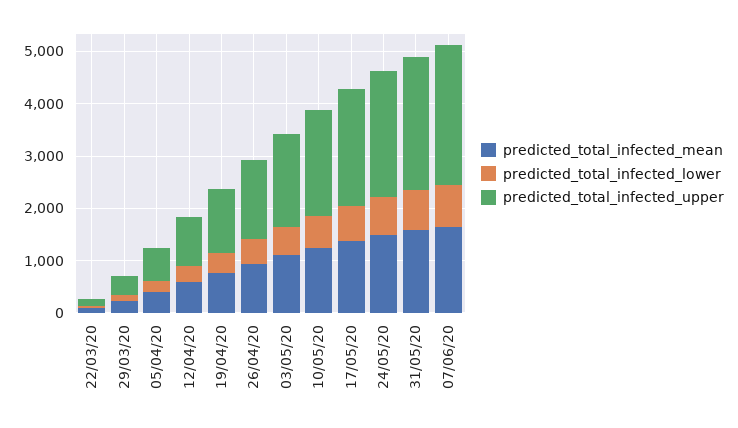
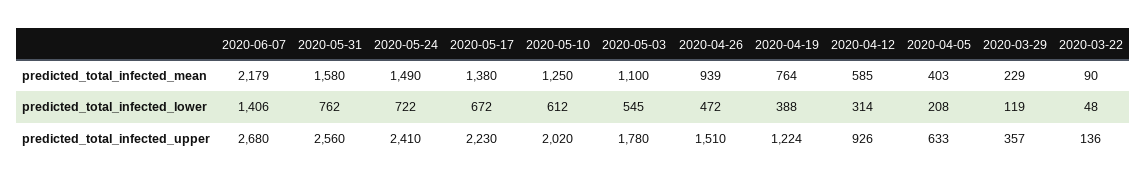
predicted_total_infected_mean, 07/06/20: 1600 -> 2179
predicted_total_infected_lower, 07/06/20: 800 -> 1406

